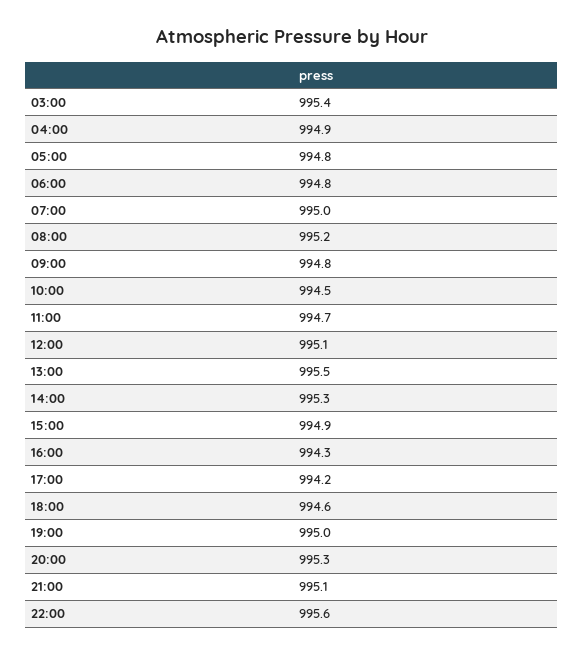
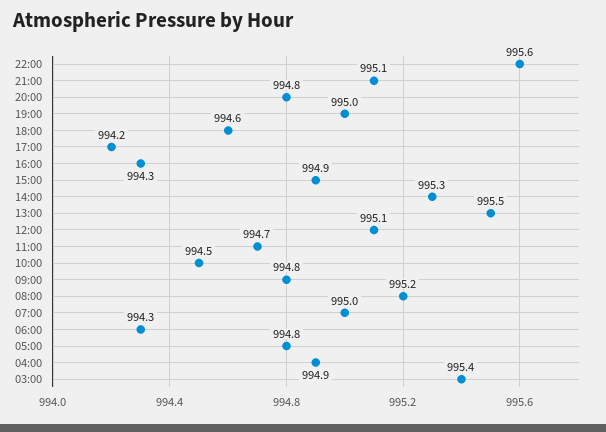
06:00: 994.8 -> 994.3
20:00: 995.3 -> 994.8

